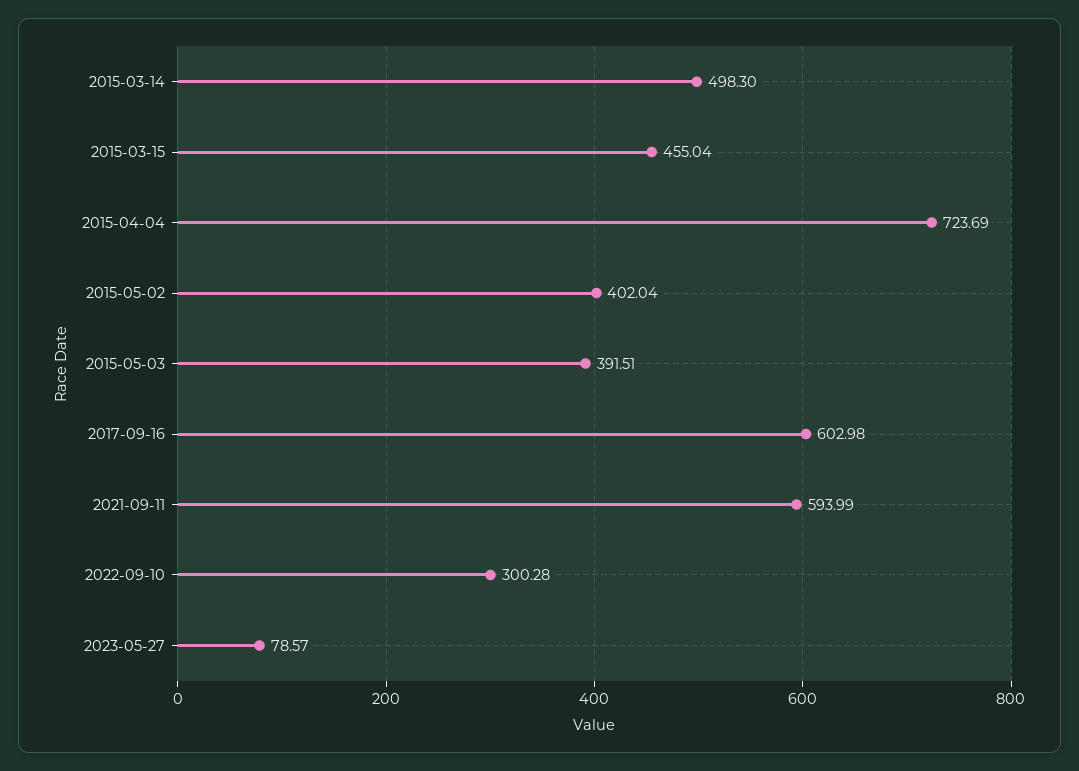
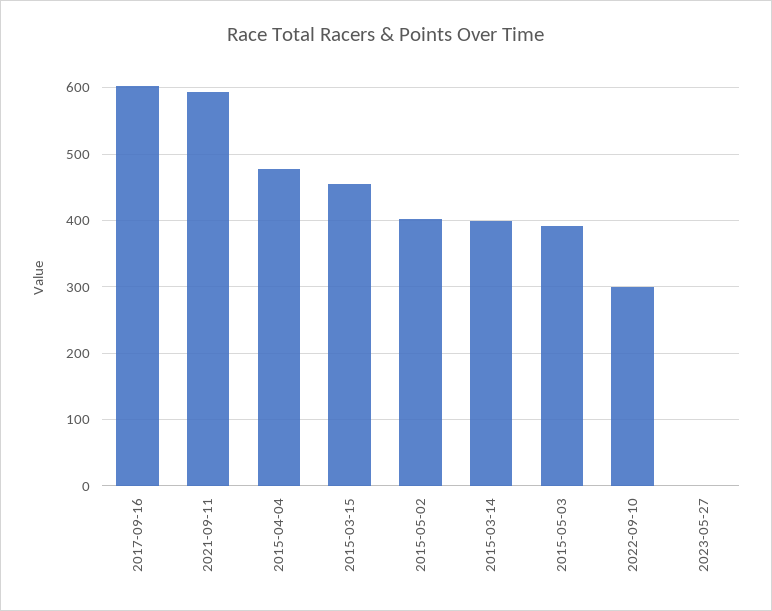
2015-03-14: 498.3 -> 400
2015-04-04: 723.69 -> 480
2023-05-27: 78.57 -> 0

